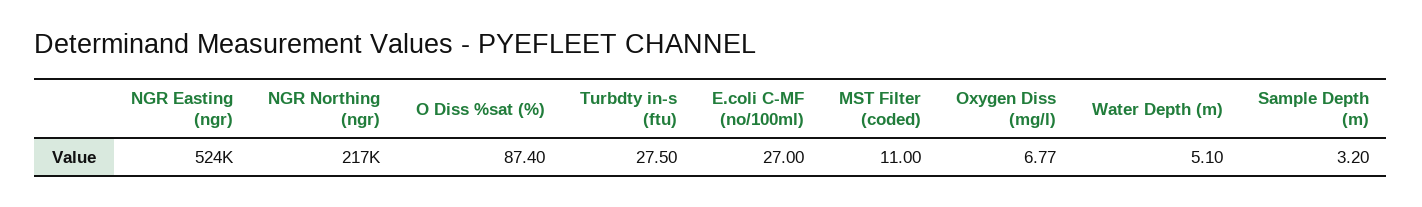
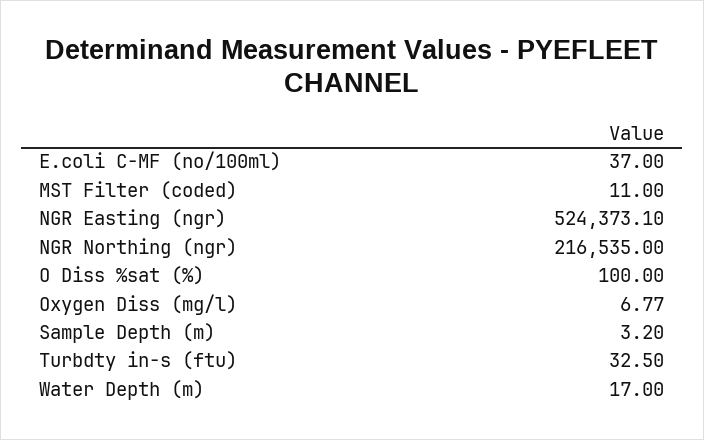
O Diss %sat (%): 87.4 -> 100
Turbdty in-s (ftu): 27.5 -> 32.5
E.coli C-MF (no/100ml): 27 -> 37
Water Depth (m): 5.1 -> 17

